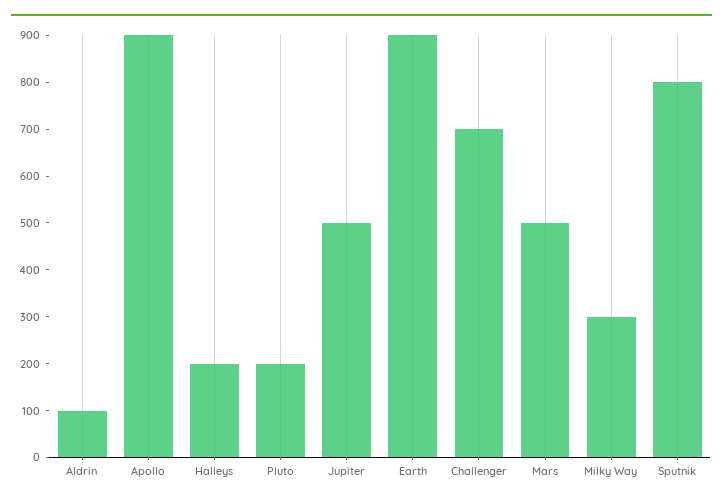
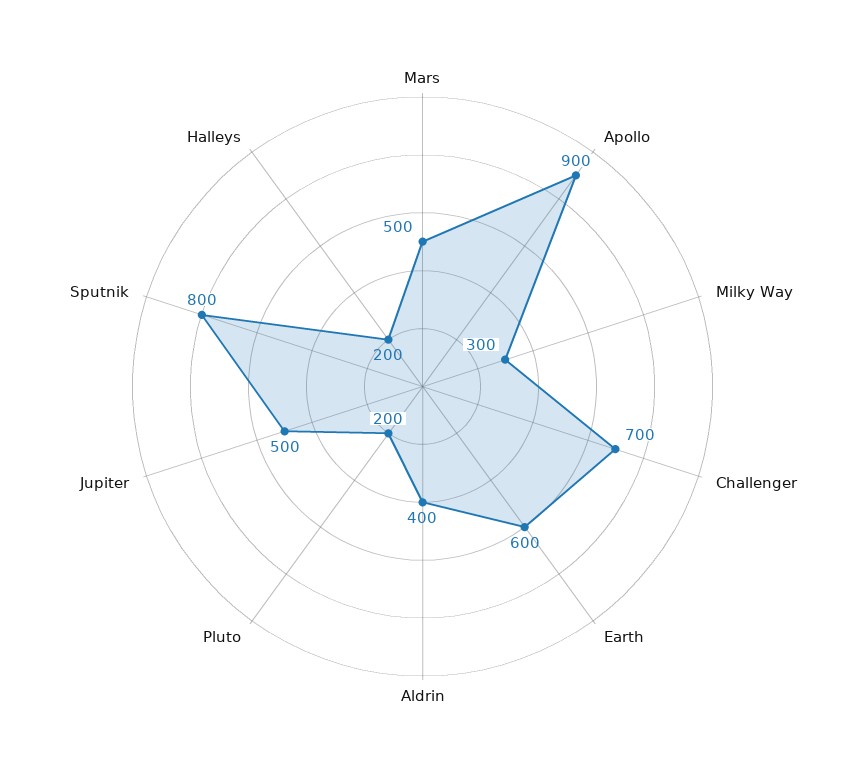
Aldrin: 100 -> 400
Earth: 900 -> 600

